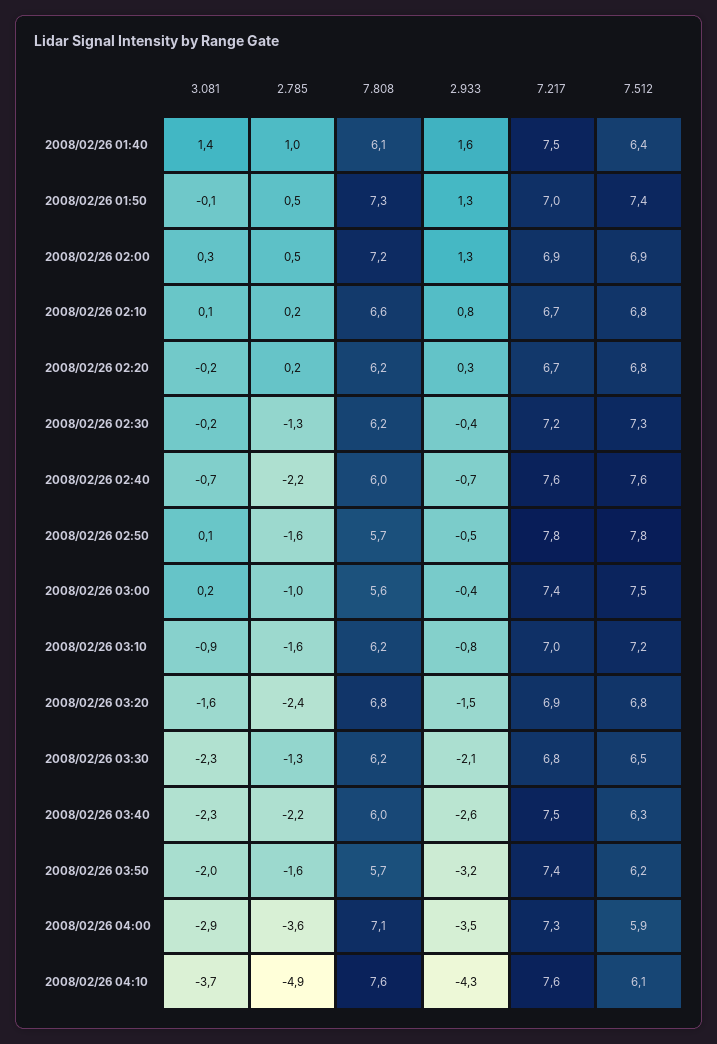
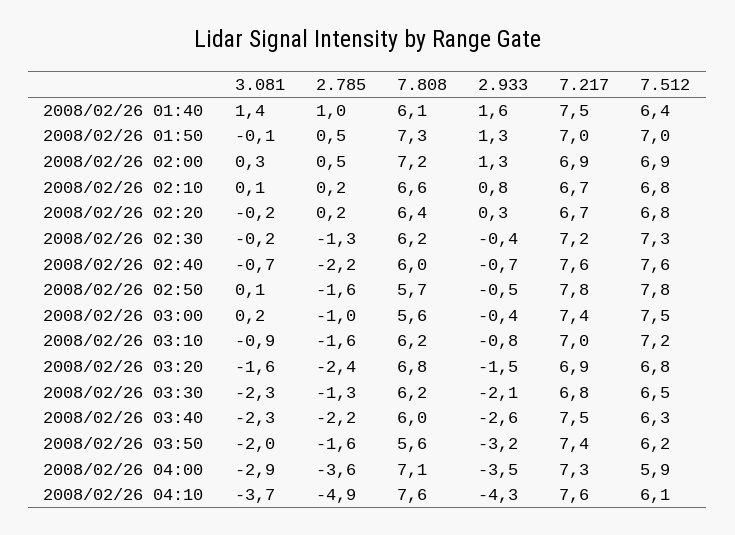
7.512, 2008/02/26 01:50: 7.4 -> 7
7.808, 2008/02/26 02:20: 6.2 -> 6.4
7.808, 2008/02/26 03:50: 5.7 -> 5.6

